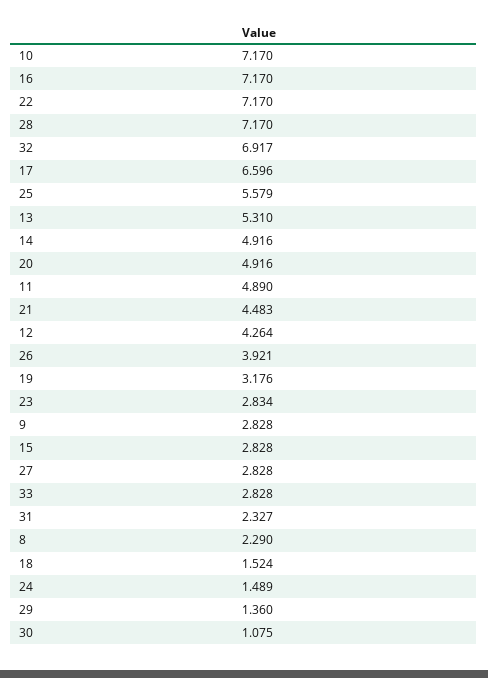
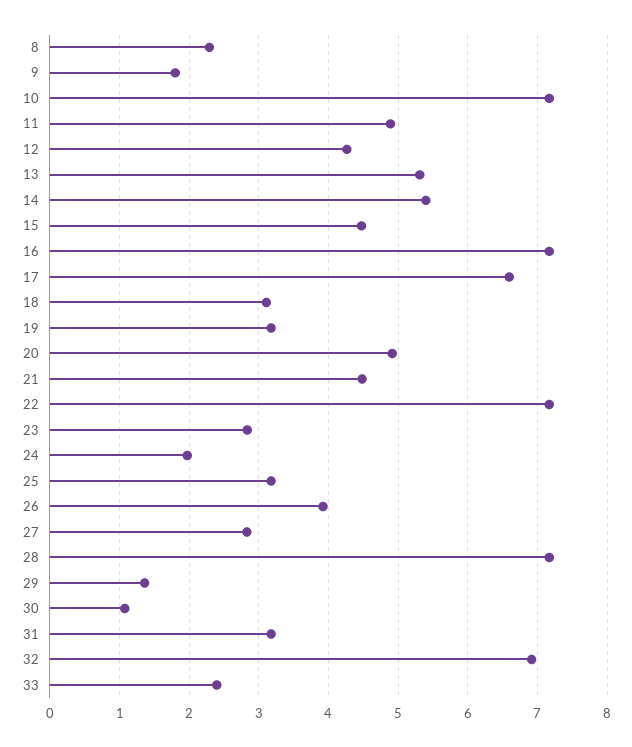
25: 5.579 -> 3.2
14: 4.916 -> 5.4
9: 2.828 -> 1.8
15: 2.828 -> 4.5
33: 2.828 -> 2.4
31: 2.327 -> 3.2
18: 1.524 -> 3.1
24: 1.489 -> 2

